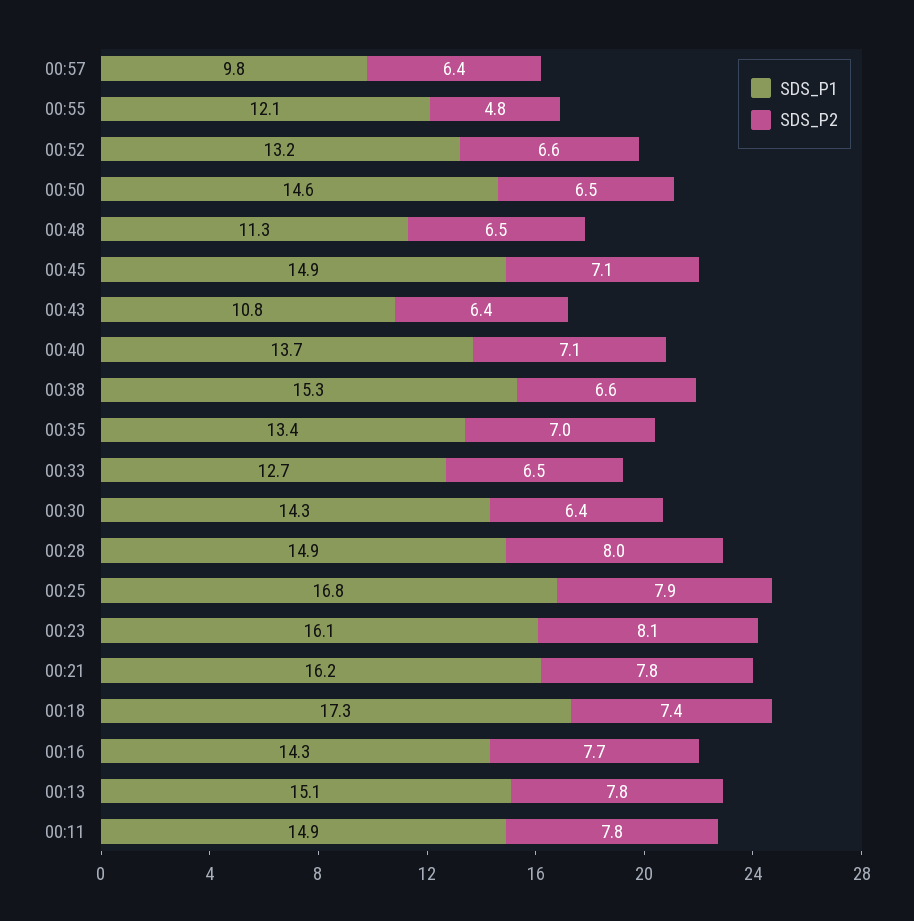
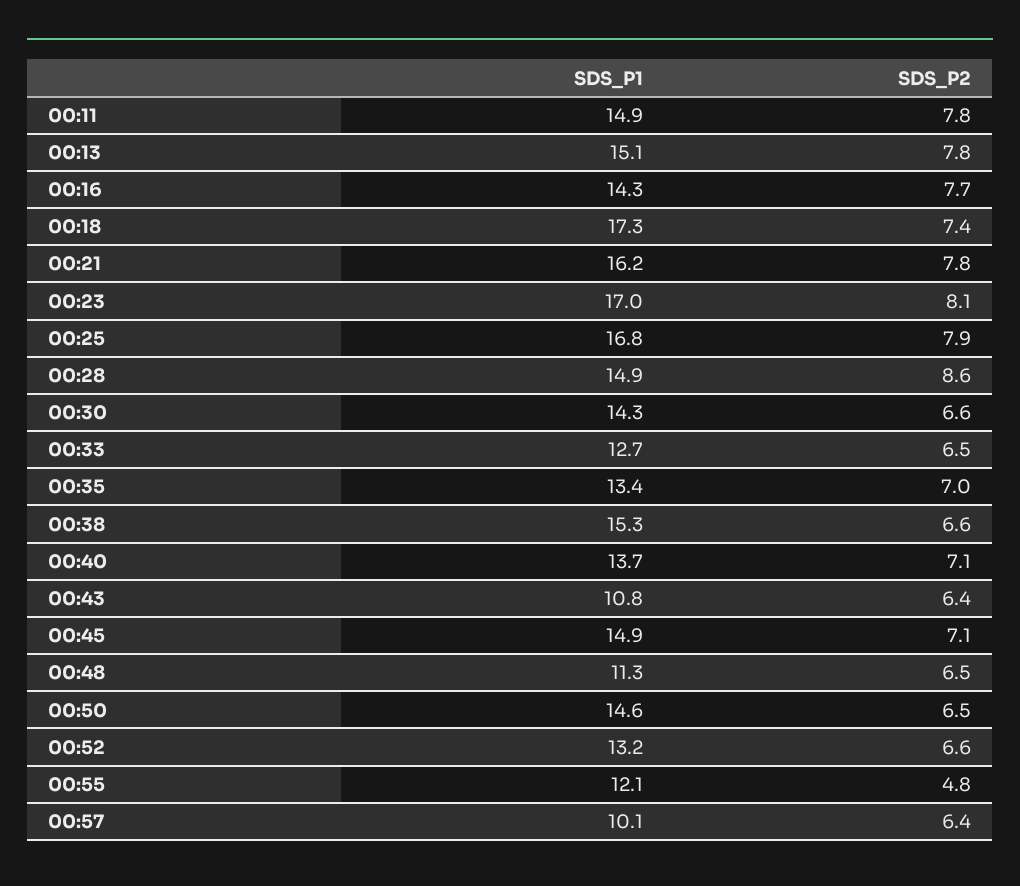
SDS_P1, 00:57: 9.8 -> 10.1
SDS_P2, 00:30: 6.4 -> 6.6
SDS_P2, 00:28: 8 -> 8.6
SDS_P1, 00:23: 16.1 -> 17

